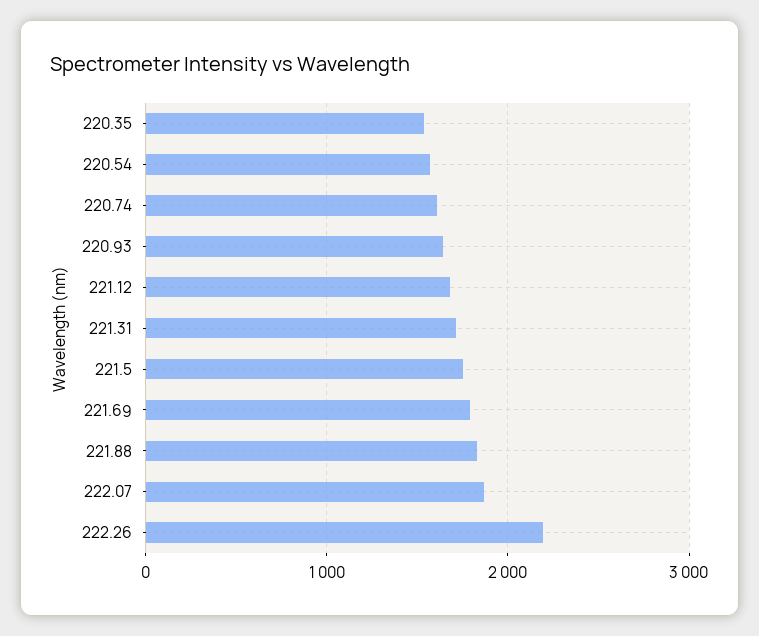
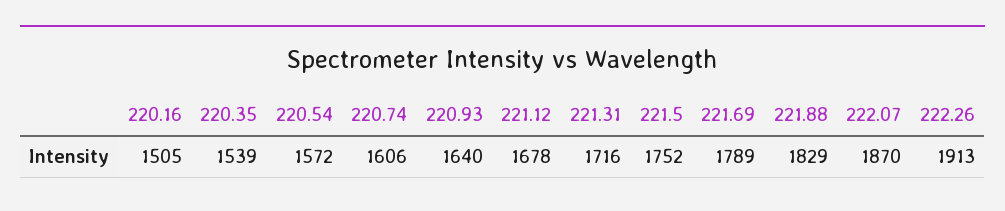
222.26: 2200 -> 1913
220.16: none -> 1505

